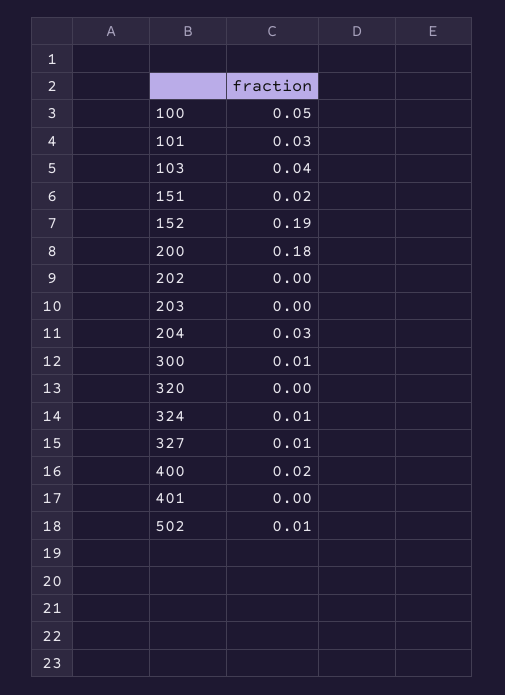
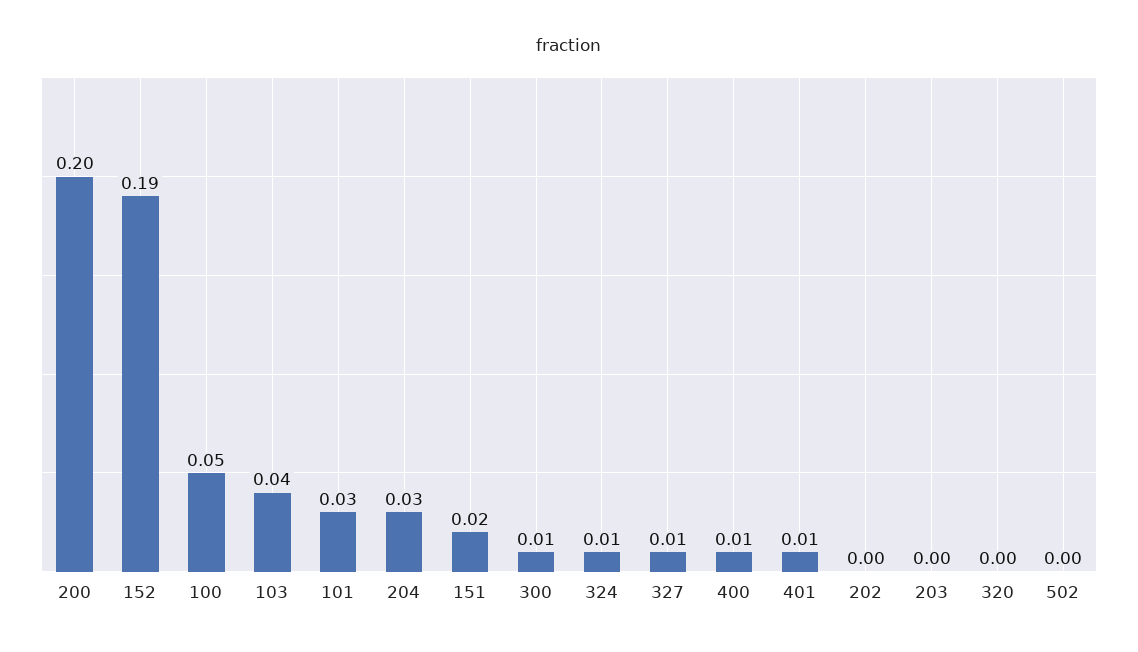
200: 0.18 -> 0.2
400: 0.02 -> 0.01
401: 0 -> 0.01
502: 0.01 -> 0

